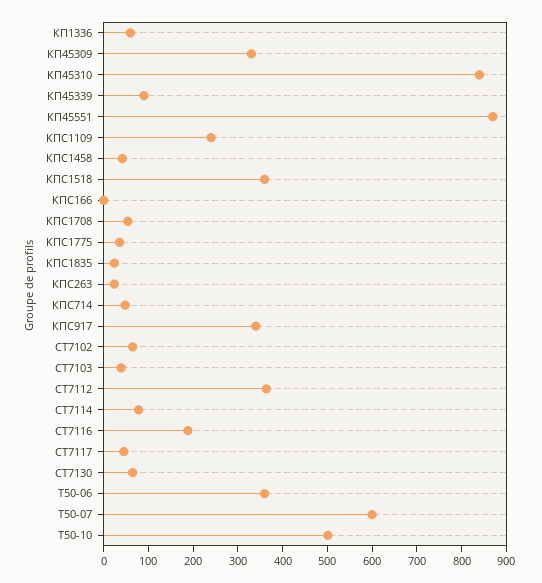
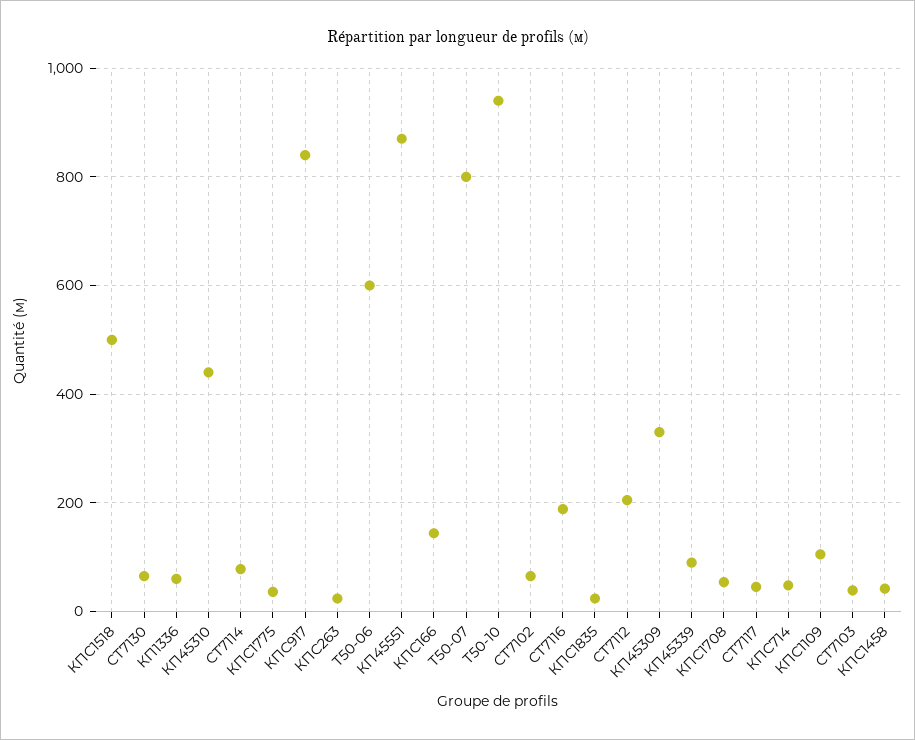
КП45310: 840 -> 440
КПС1109: 240 -> 100
КПС1518: 360 -> 500
КПС166: 0 -> 140
КПС917: 340 -> 840
СТ7112: 360 -> 200
Т50-06: 360 -> 600
Т50-07: 600 -> 800
Т50-10: 500 -> 940

